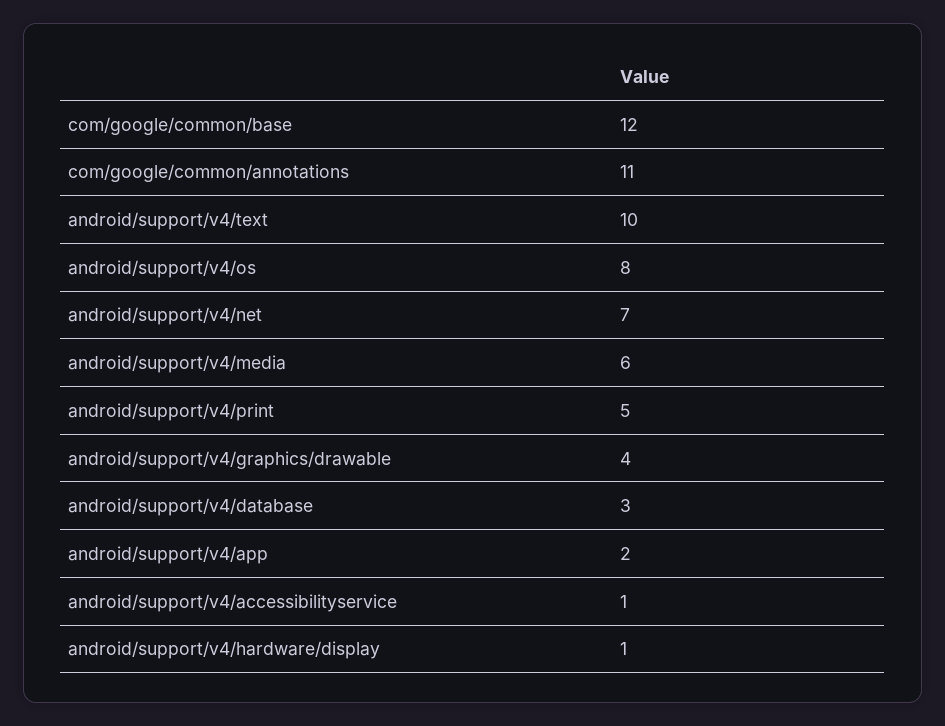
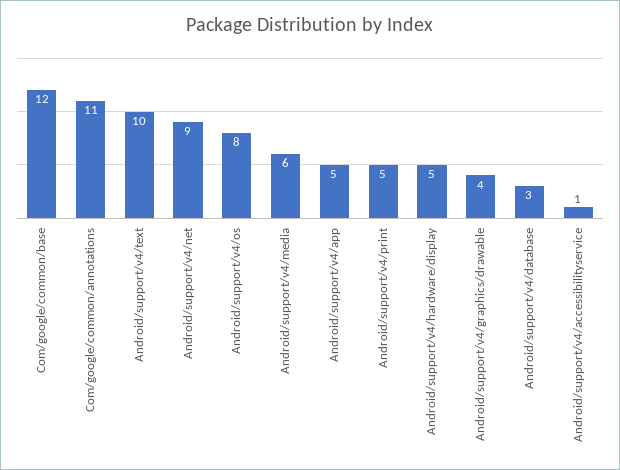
android/support/v4/net: 7 -> 9
android/support/v4/app: 2 -> 5
android/support/v4/hardware/display: 1 -> 5

